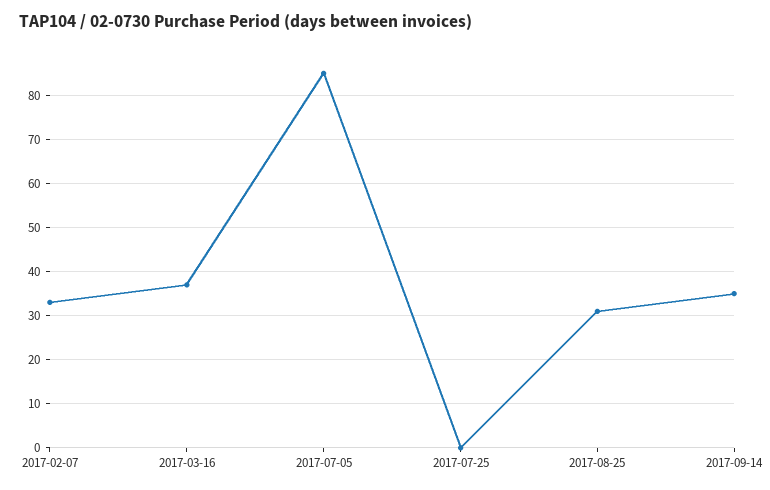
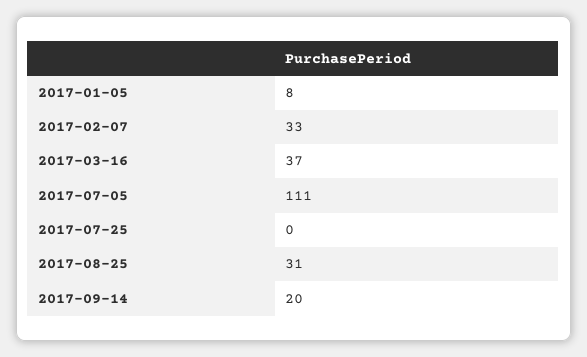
2017-07-05: 85 -> 111
2017-09-14: 35 -> 20
2017-01-05: none -> 8

